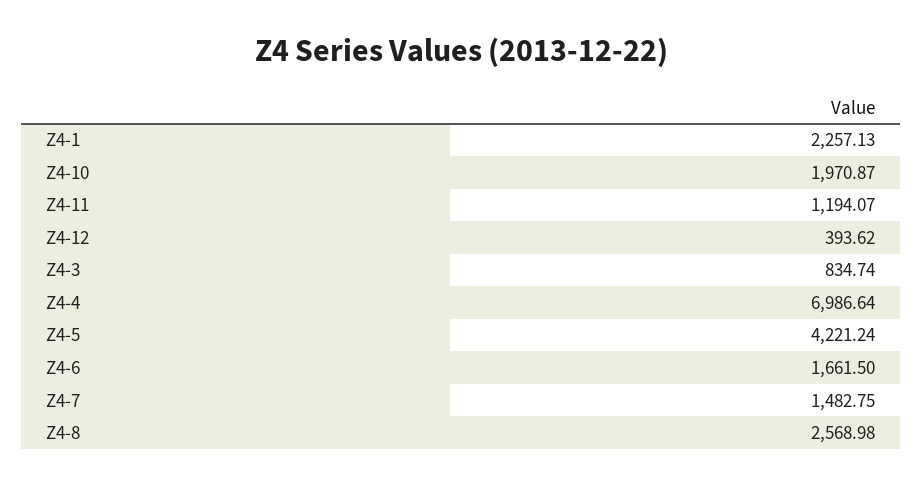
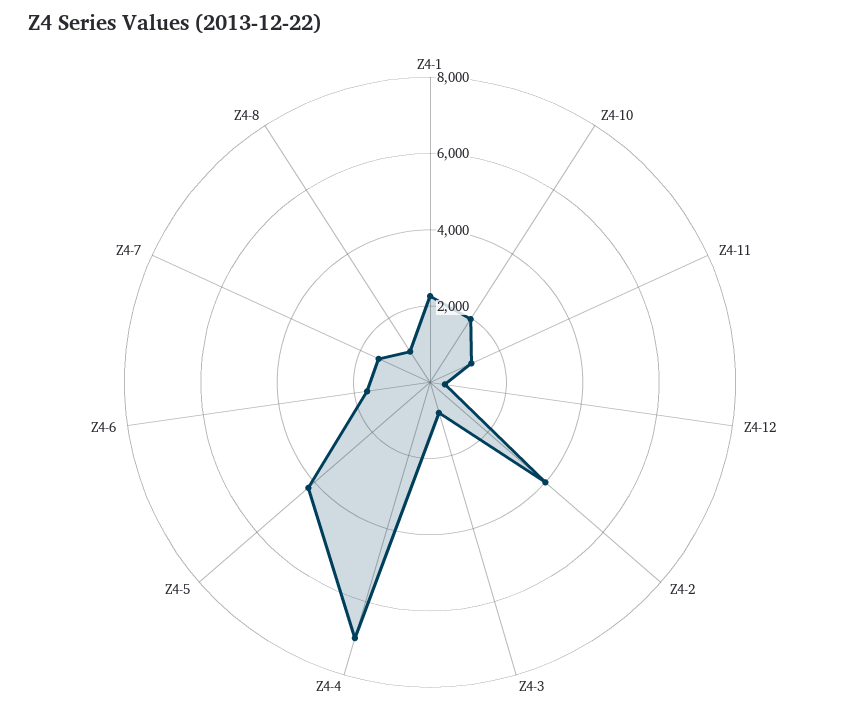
Z4-8: 2568.98 -> 1000
Z4-2: none -> 4000

